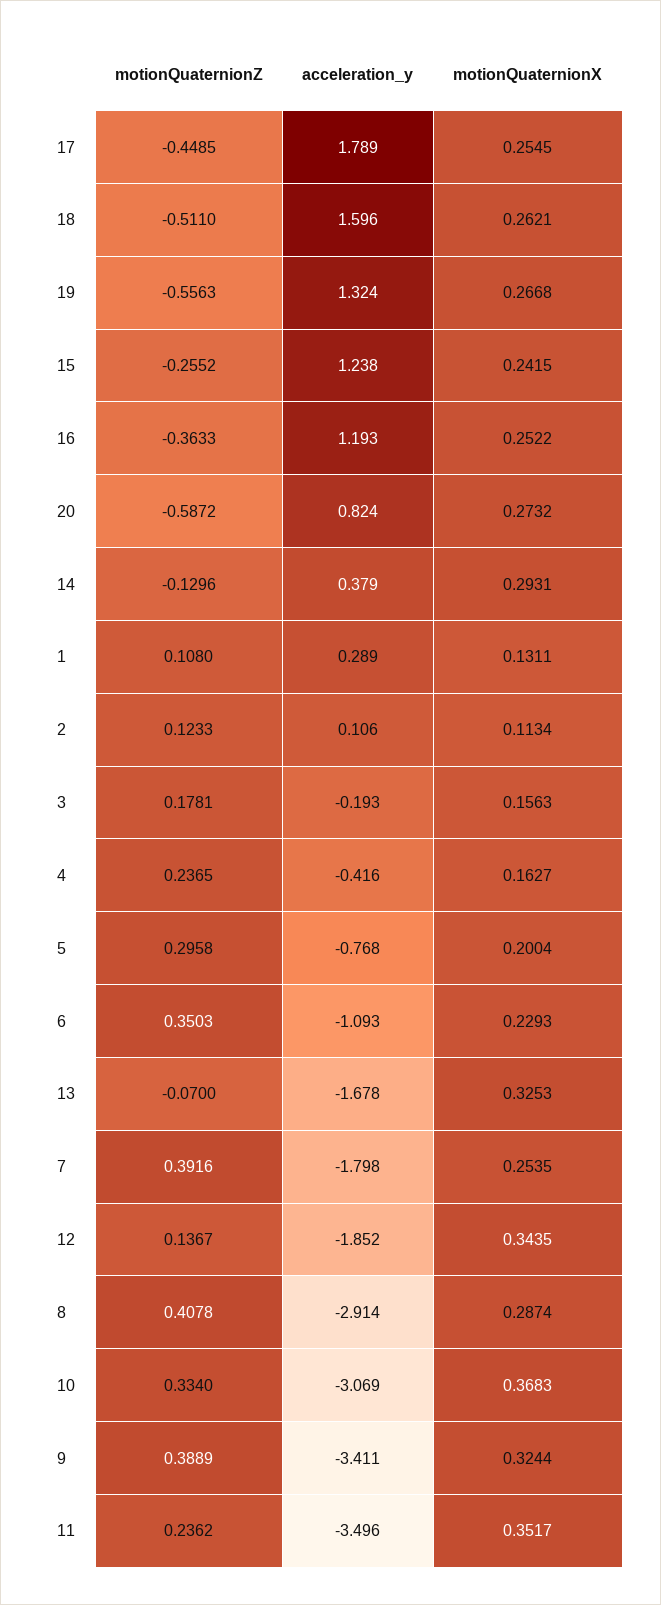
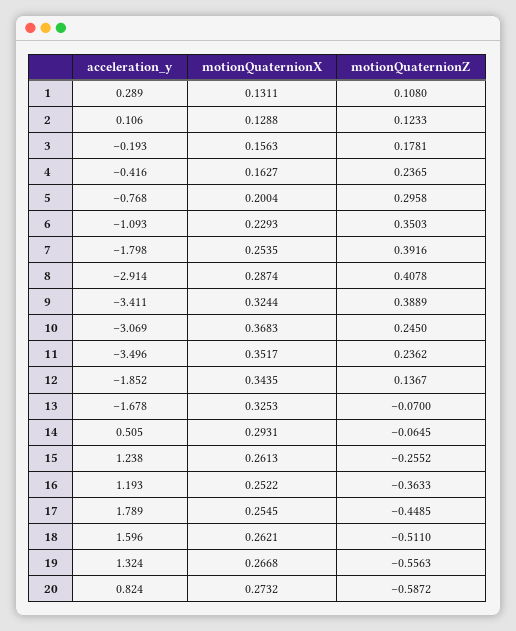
motionQuaternionX, 15: 0.2415 -> 0.2613
motionQuaternionZ, 14: -0.1296 -> -0.0645
acceleration_y, 14: 0.379 -> 0.505
motionQuaternionX, 2: 0.1134 -> 0.1288
motionQuaternionZ, 10: 0.334 -> 0.245

